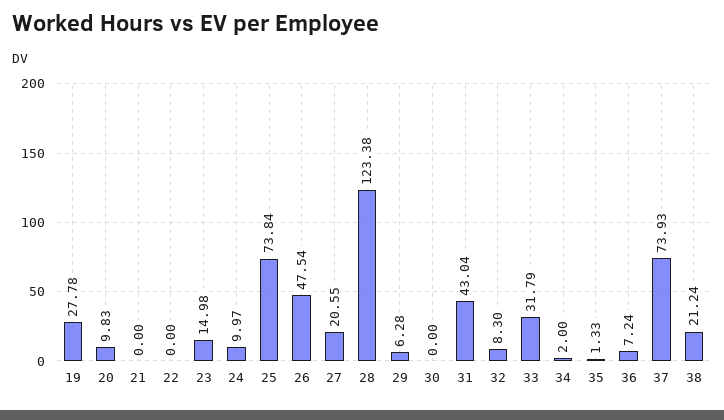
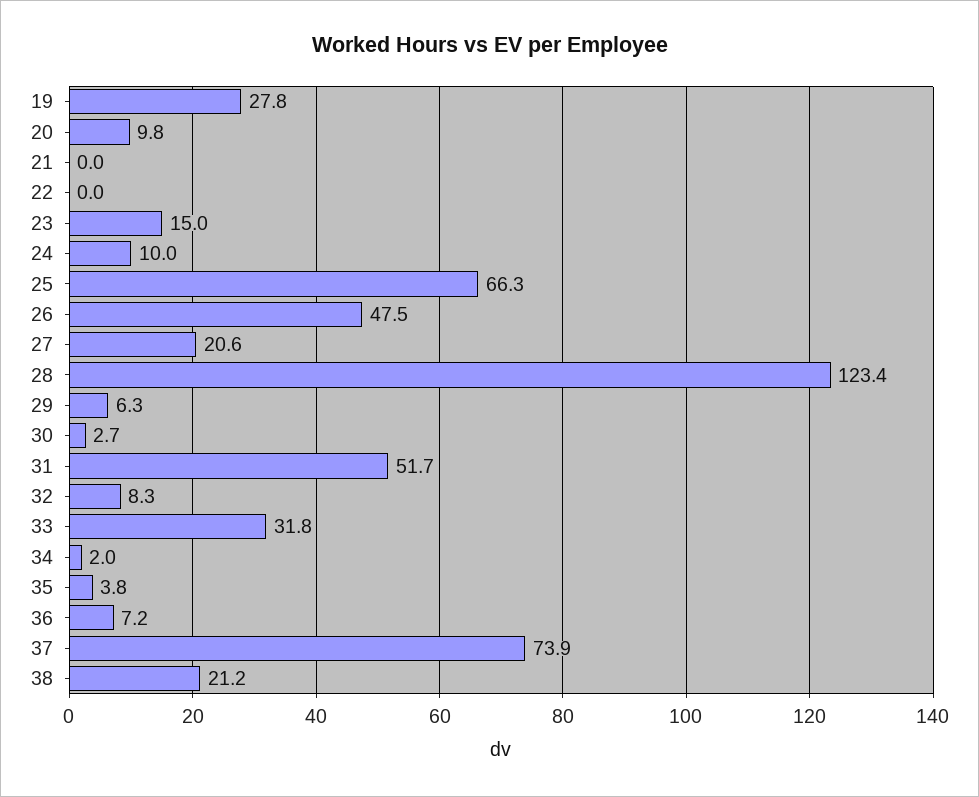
25: 73.84 -> 66.3
30: 0 -> 2.7
31: 43.04 -> 51.7
35: 1.33 -> 3.8

